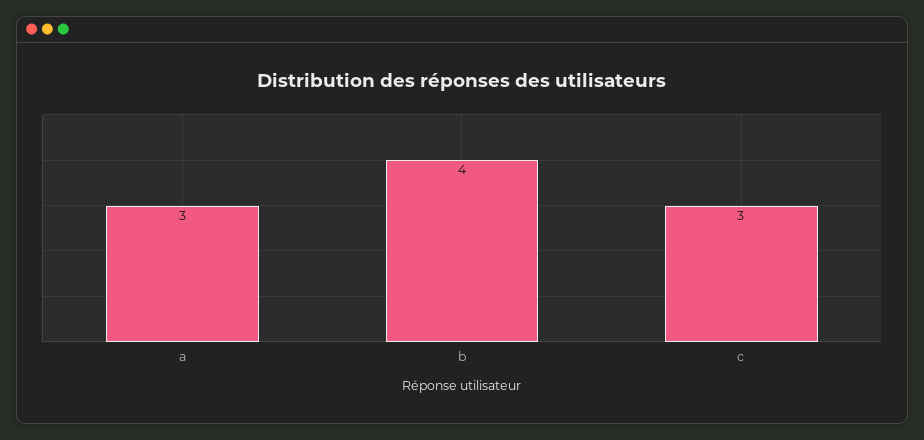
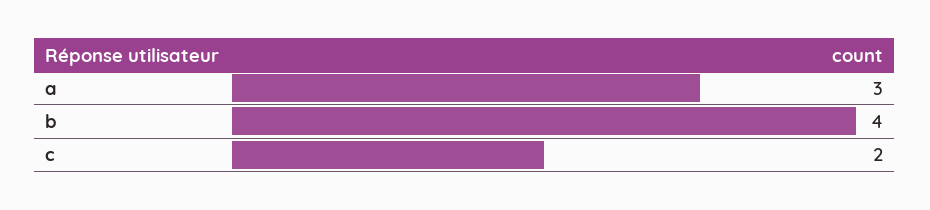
c: 3 -> 2

